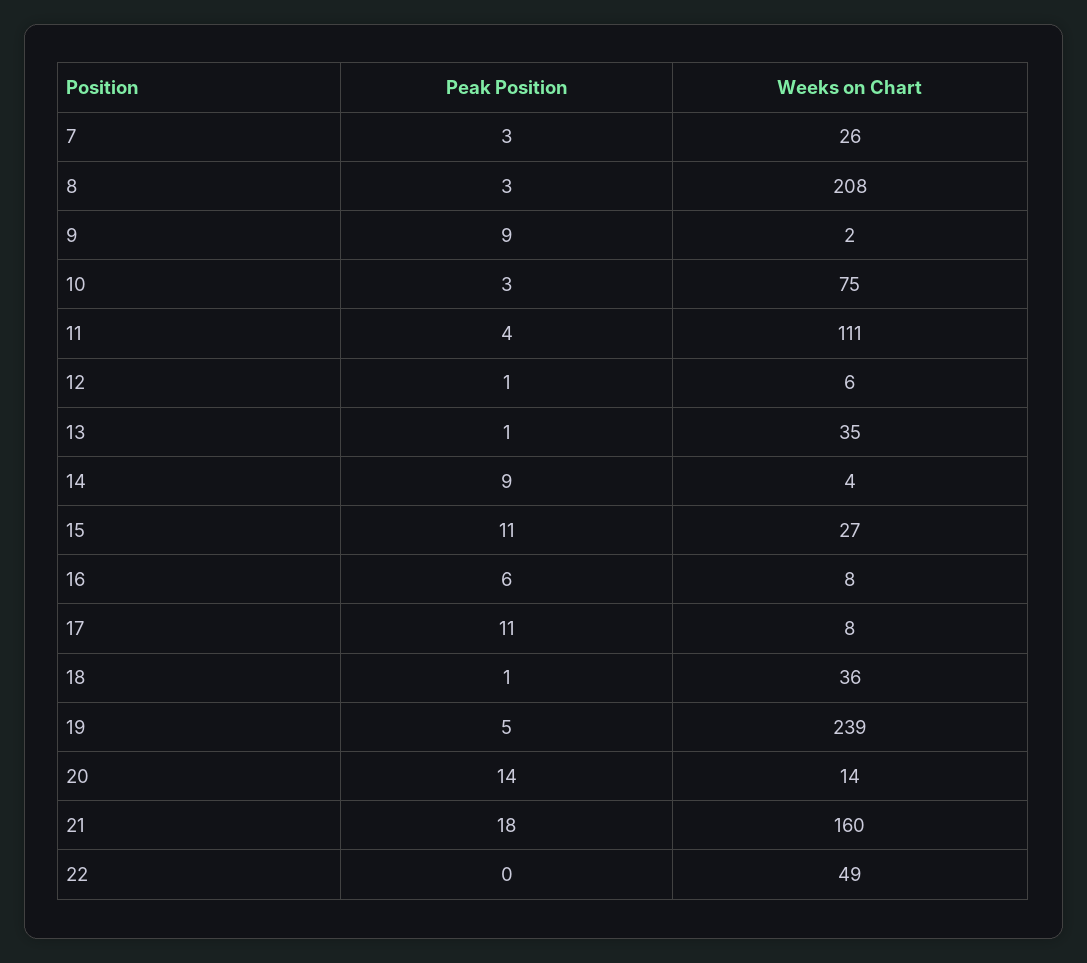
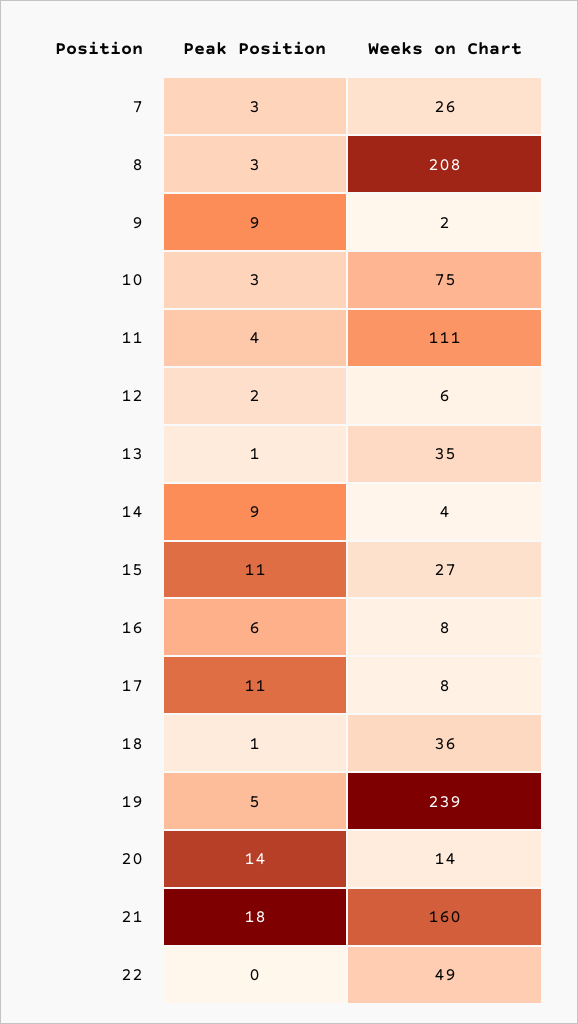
Peak Position, 12: 1 -> 2

